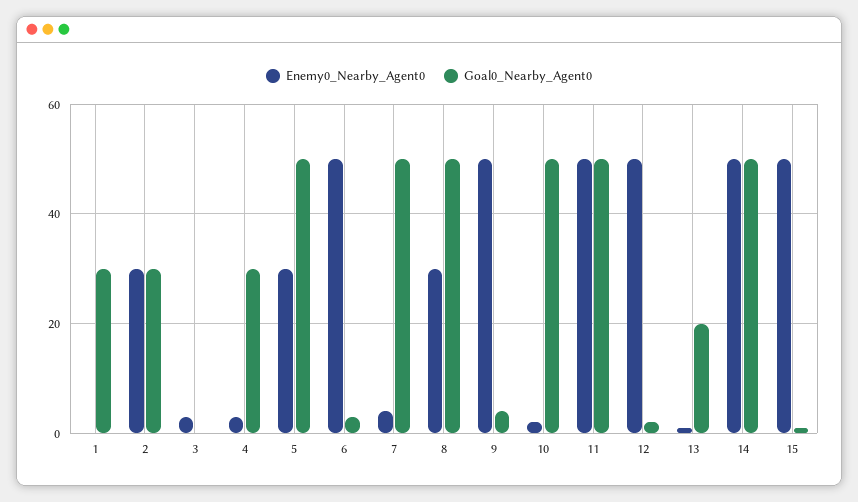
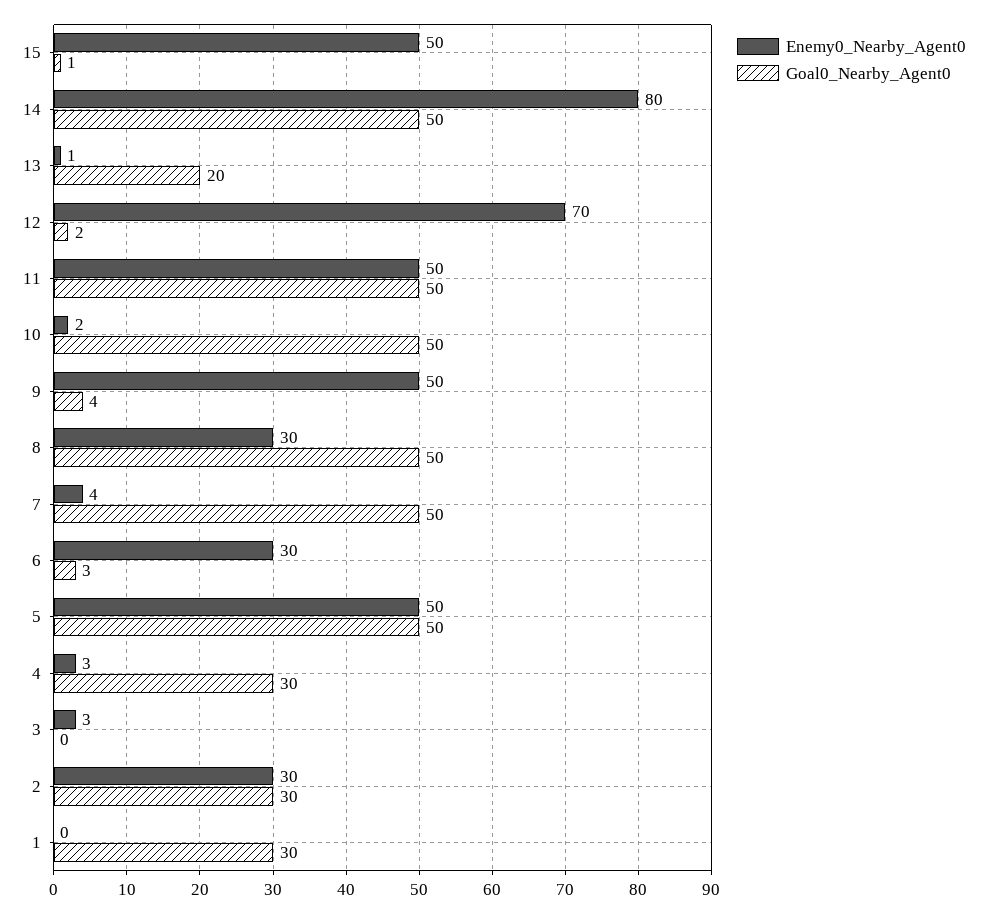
Enemy0_Nearby_Agent0, 5: 30 -> 50
Enemy0_Nearby_Agent0, 6: 50 -> 30
Enemy0_Nearby_Agent0, 12: 50 -> 70
Enemy0_Nearby_Agent0, 14: 50 -> 80

